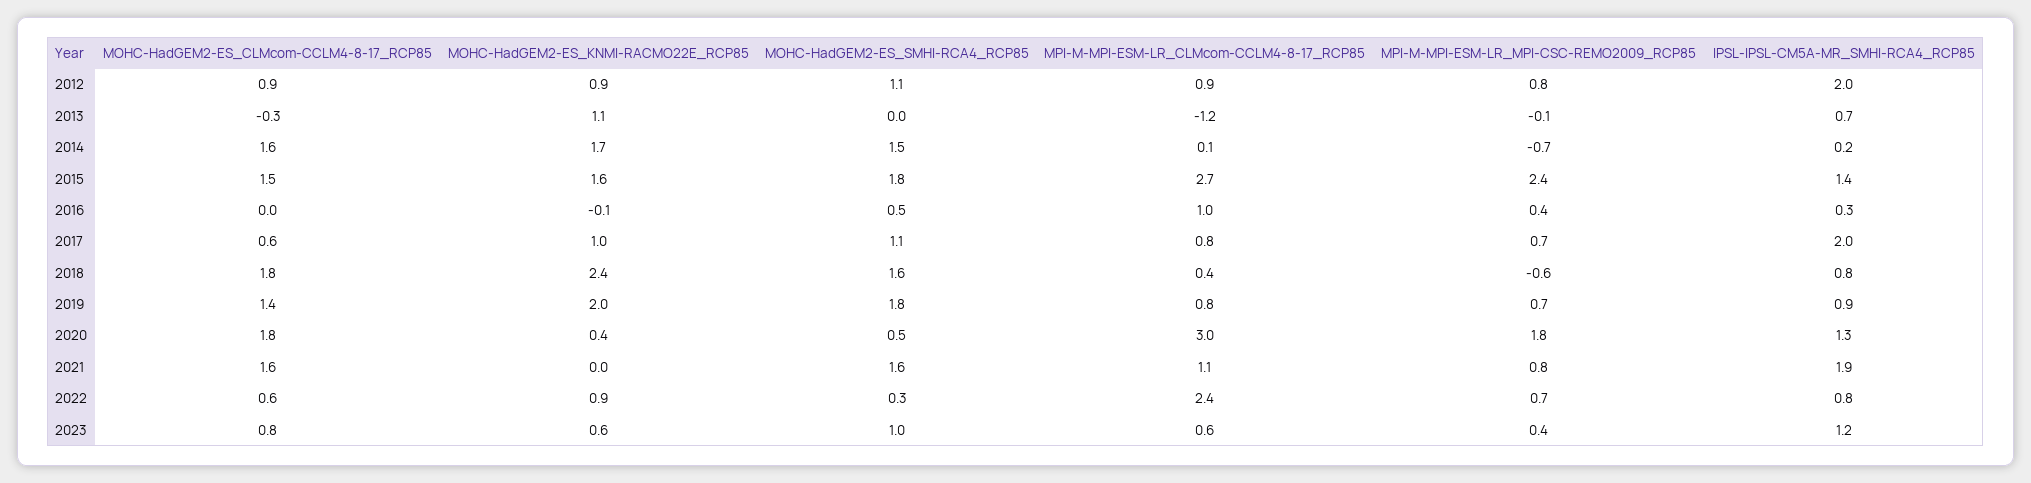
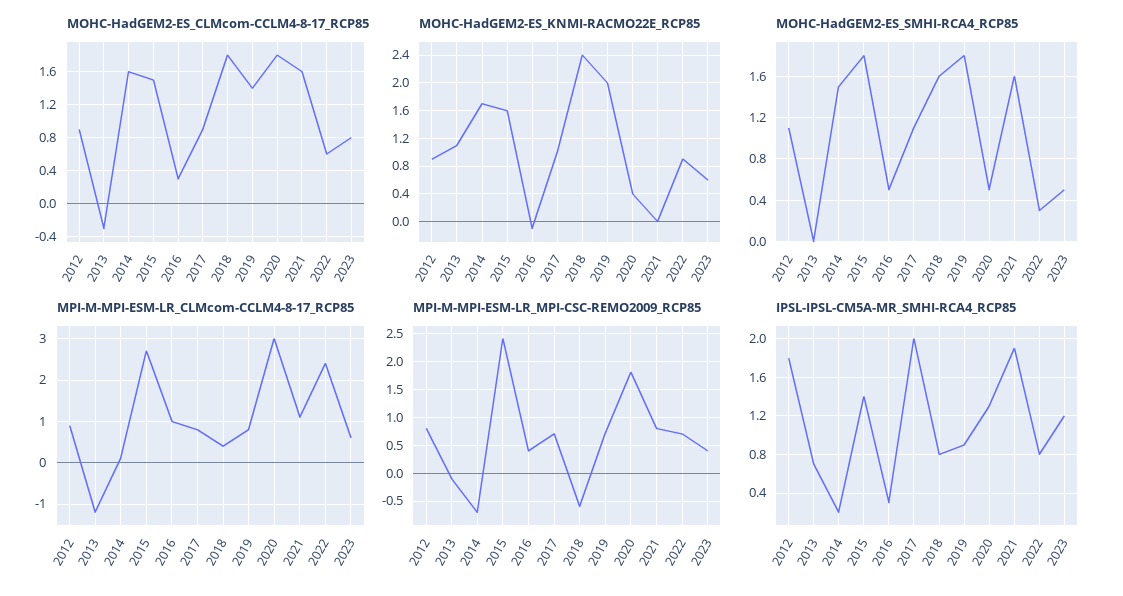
IPSL-IPSL-CM5A-MR_SMHI-RCA4_RCP85, 2012: 2 -> 1.8
MOHC-HadGEM2-ES_CLMcom-CCLM4-8-17_RCP85, 2016: 0 -> 0.3
MOHC-HadGEM2-ES_CLMcom-CCLM4-8-17_RCP85, 2017: 0.6 -> 0.9
MOHC-HadGEM2-ES_SMHI-RCA4_RCP85, 2023: 1 -> 0.5

